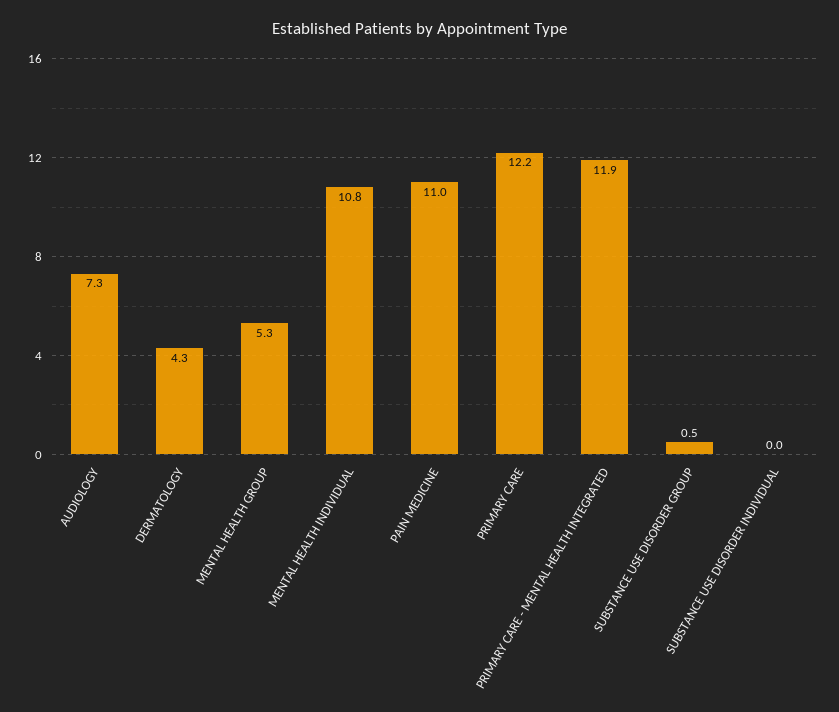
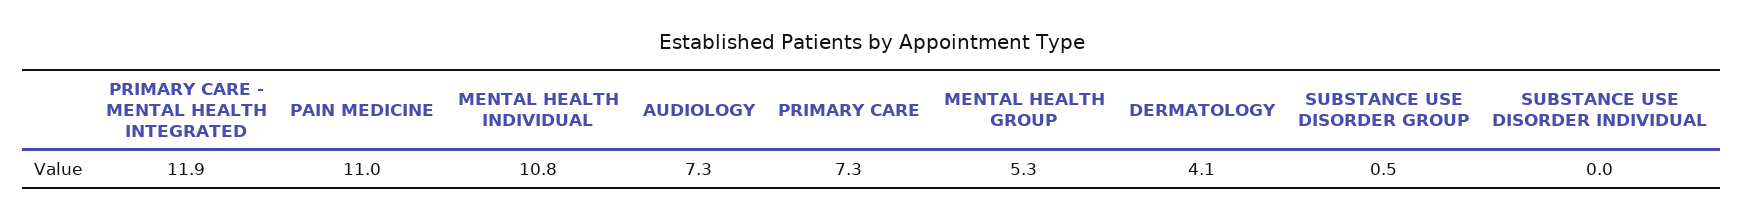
DERMATOLOGY: 4.3 -> 4.1
PRIMARY CARE: 12.2 -> 7.3

